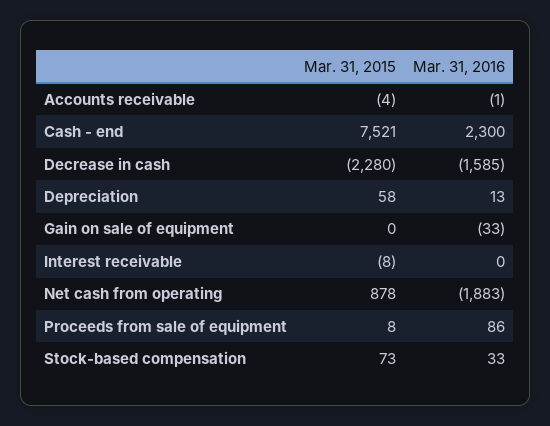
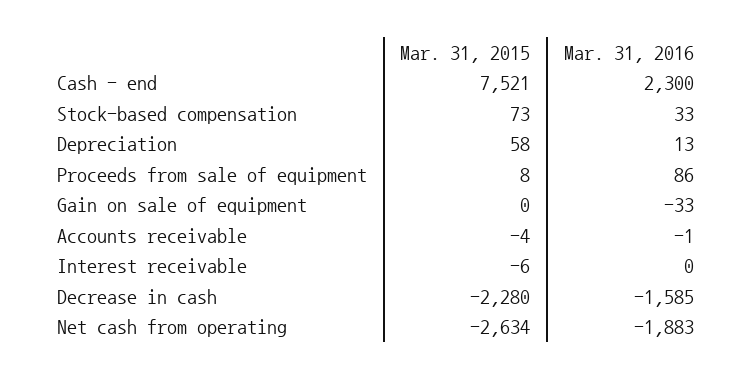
Mar. 31, 2015, Interest receivable: -8 -> -6
Mar. 31, 2015, Net cash from operating: 878 -> -2634

